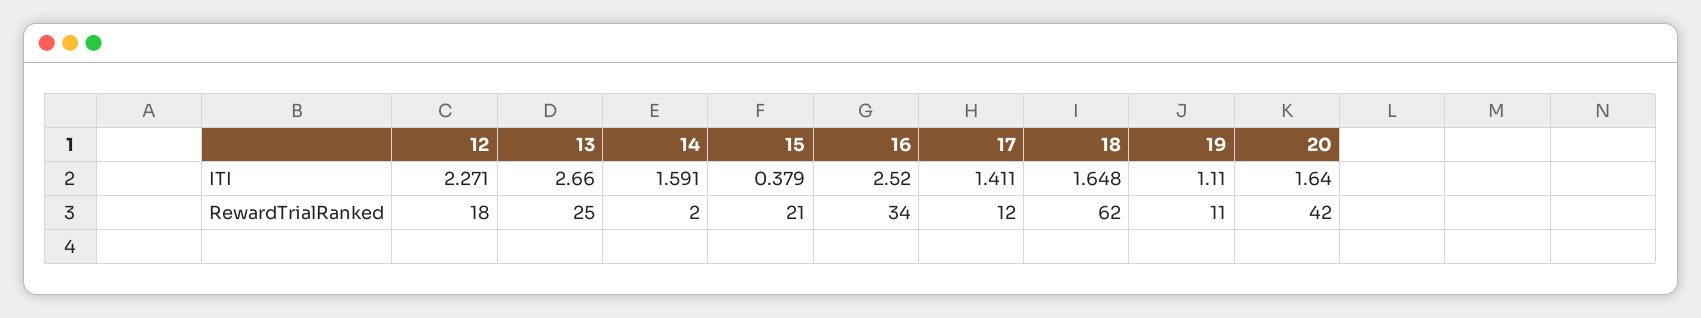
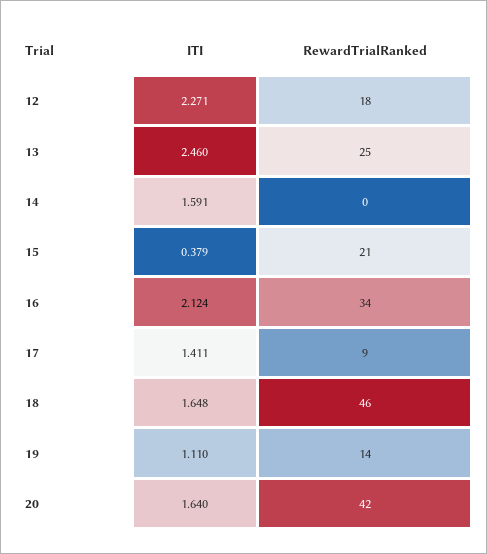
13, ITI: 2.66 -> 2.46
16, ITI: 2.52 -> 2.124
14, RewardTrialRanked: 2 -> 0
17, RewardTrialRanked: 12 -> 9
18, RewardTrialRanked: 62 -> 46
19, RewardTrialRanked: 11 -> 14

